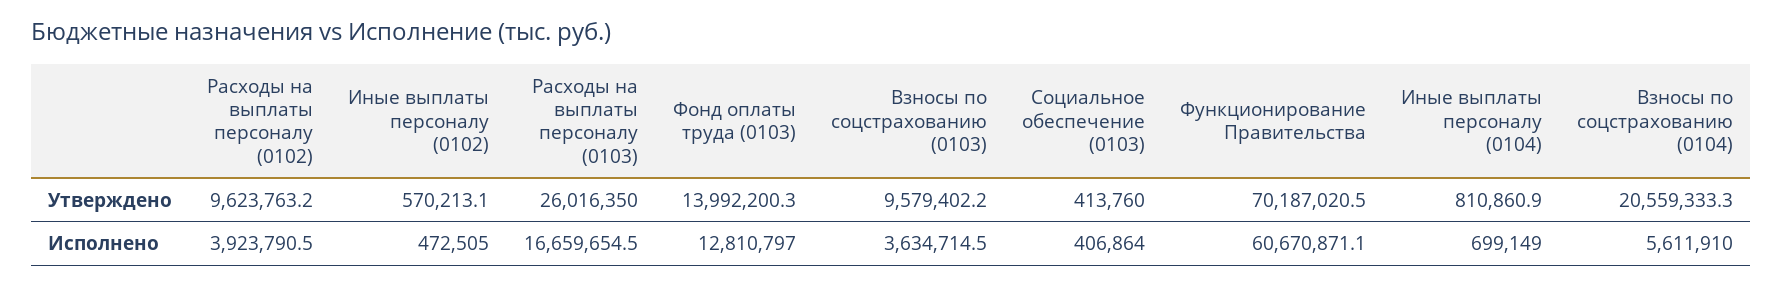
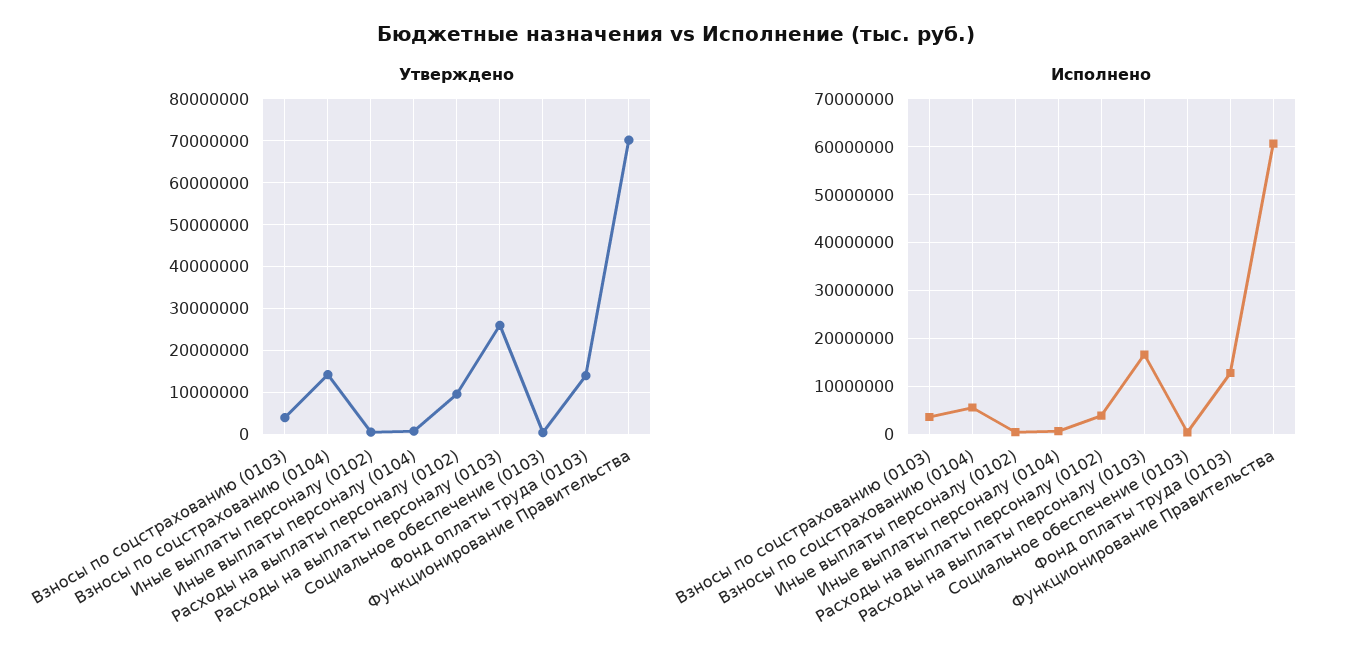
Утверждено, Взносы по соцстрахованию (0103): 9579402.2 -> 4000000
Утверждено, Взносы по соцстрахованию (0104): 20559333.3 -> 14000000

